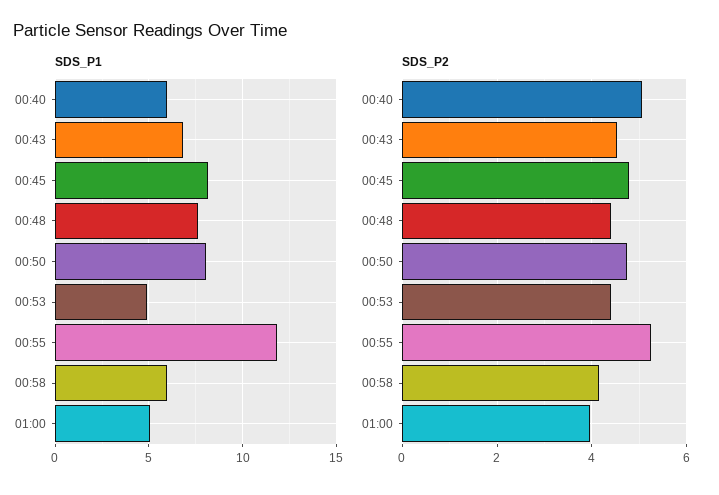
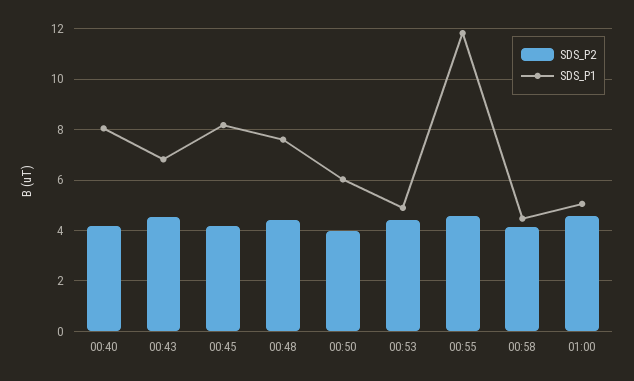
SDS_P1, 00:40: 6 -> 8
SDS_P1, 00:50: 8 -> 6
SDS_P1, 00:58: 6 -> 4.5
SDS_P2, 00:40: 5 -> 4.25
SDS_P2, 00:45: 4.8 -> 4.25
SDS_P2, 00:50: 4.8 -> 4
SDS_P2, 00:55: 5.2 -> 4.5
SDS_P2, 01:00: 4 -> 4.5

